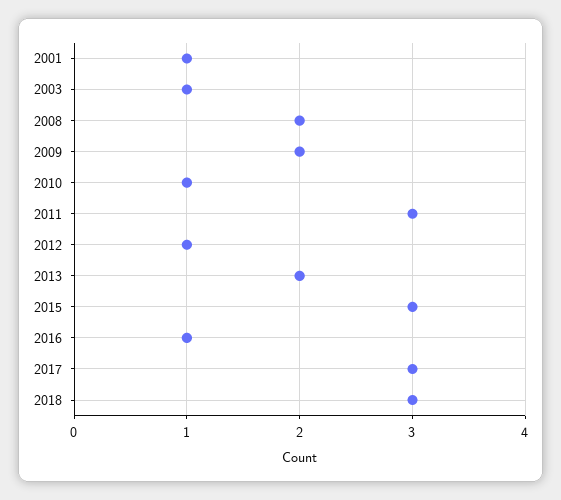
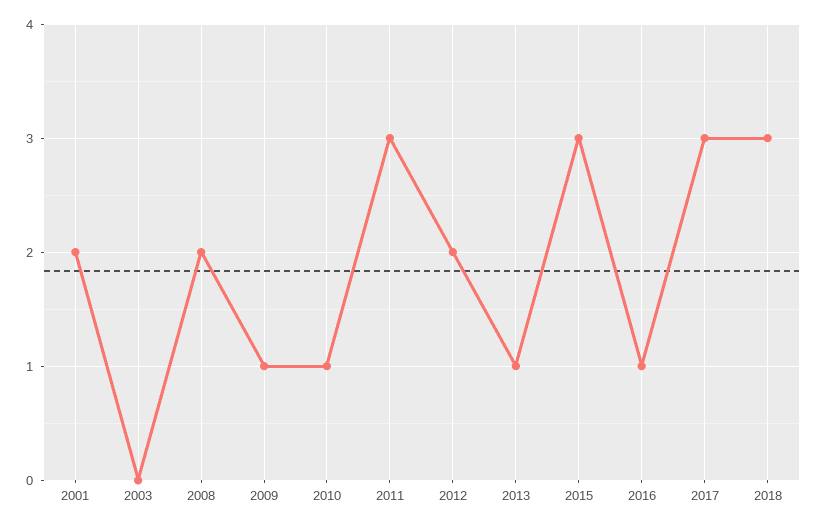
2001: 1 -> 2
2003: 1 -> 0
2009: 2 -> 1
2012: 1 -> 2
2013: 2 -> 1

